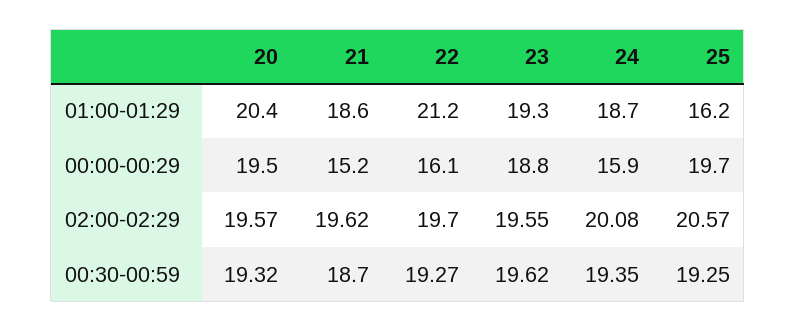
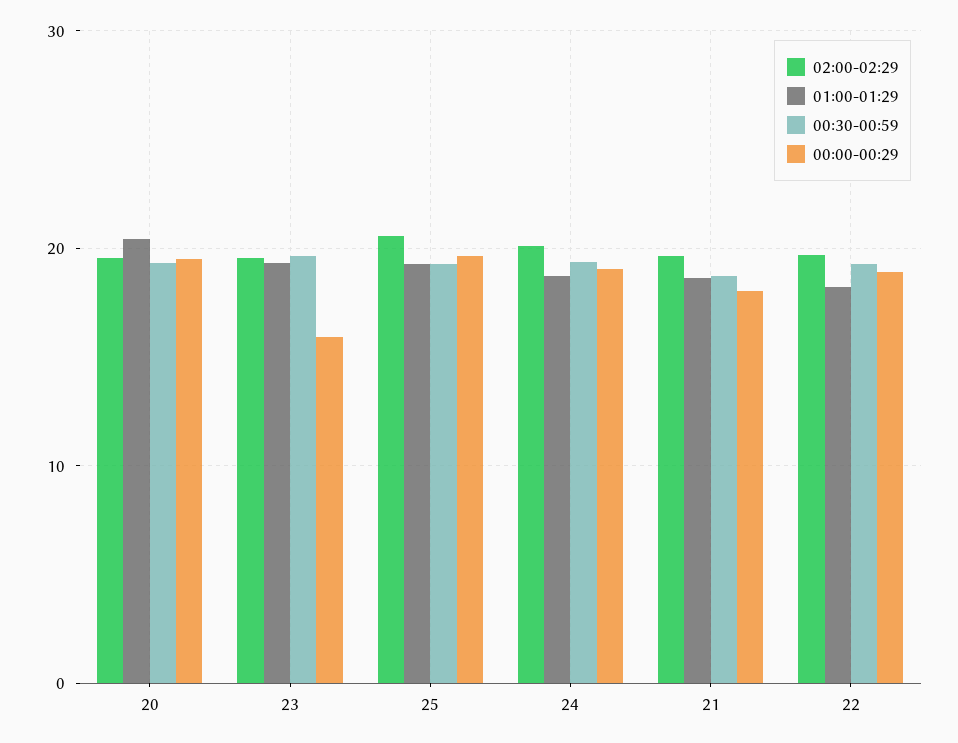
01:00-01:29, 22: 21.2 -> 18
01:00-01:29, 25: 16.2 -> 19
00:00-00:29, 21: 15.2 -> 18
00:00-00:29, 22: 16.1 -> 19
00:00-00:29, 23: 18.8 -> 16
00:00-00:29, 24: 15.9 -> 19

